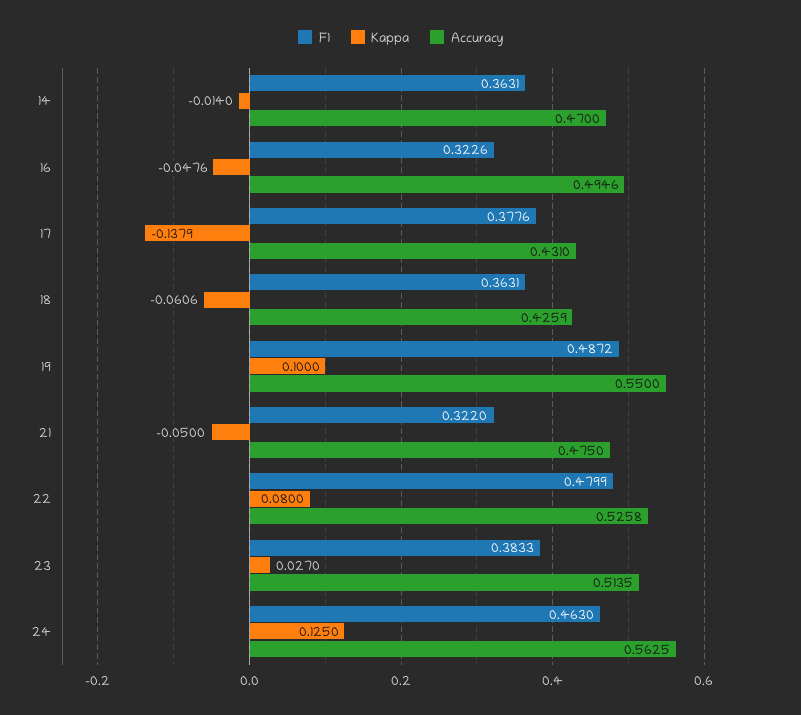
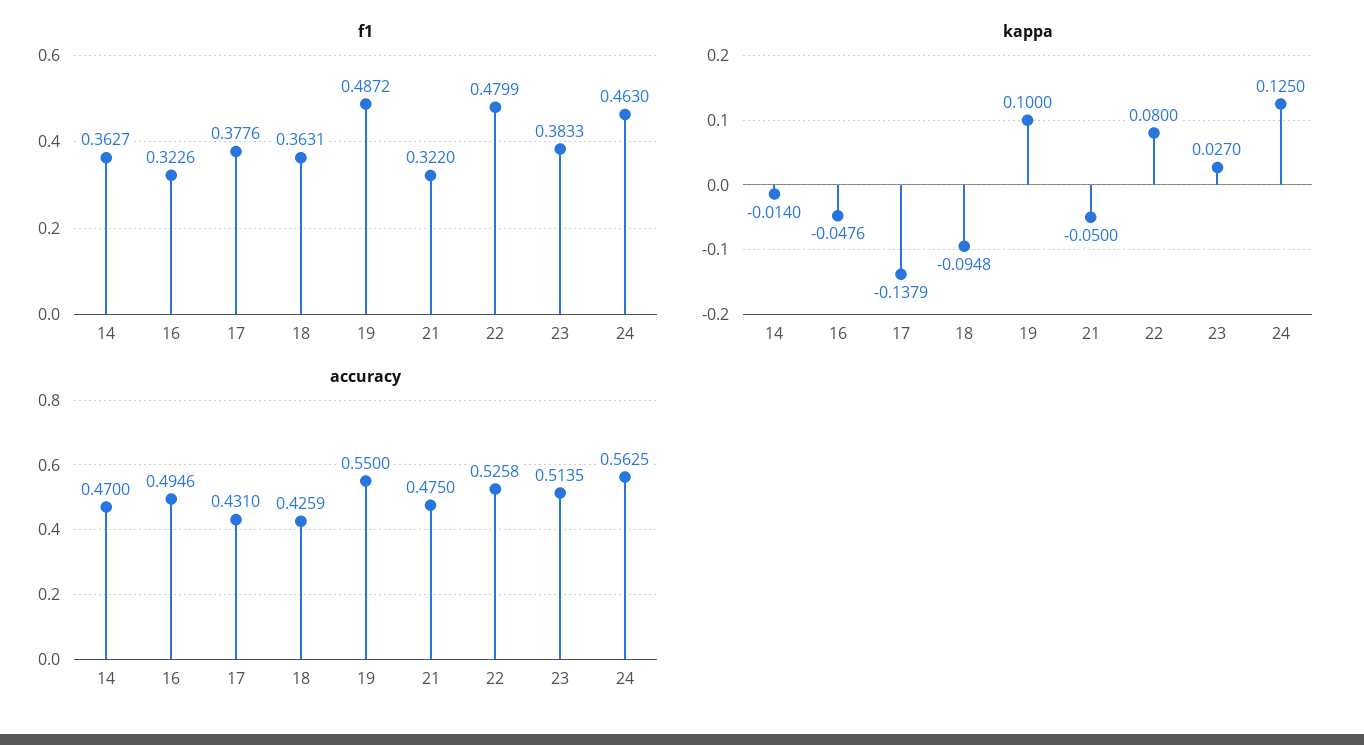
F1, 14: 0.3631 -> 0.3627
Kappa, 18: -0.0606 -> -0.0948

